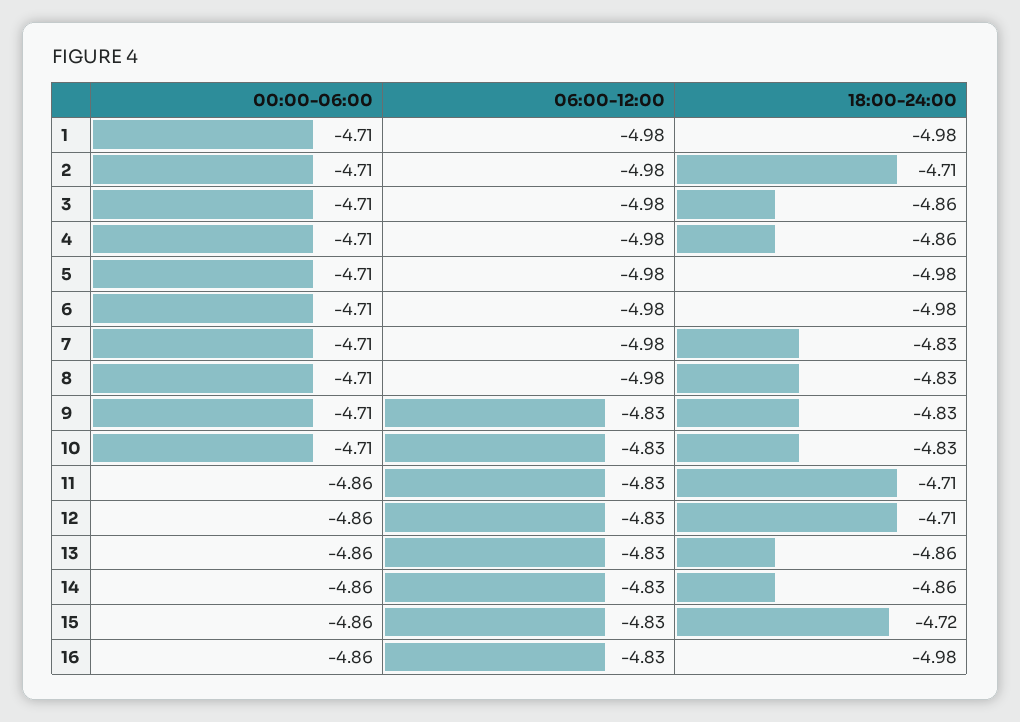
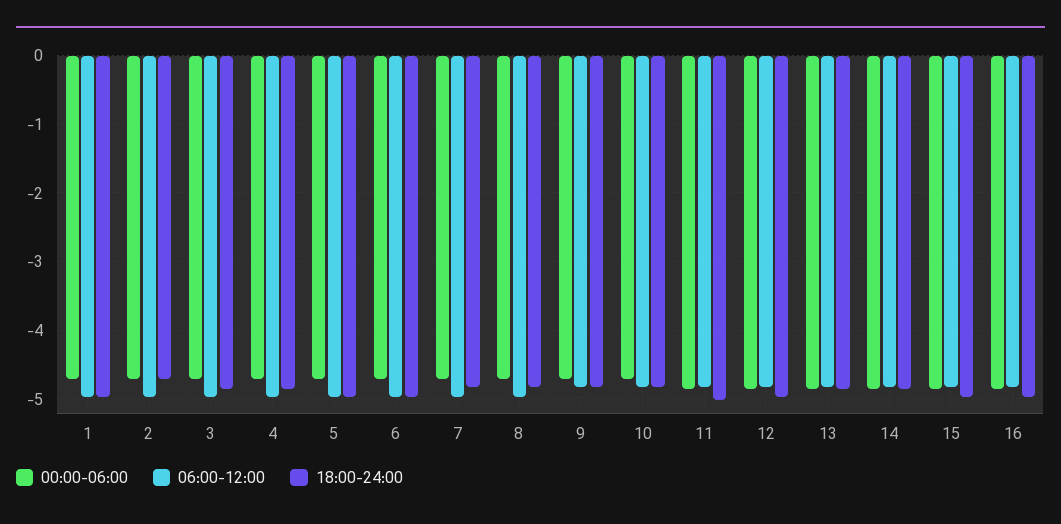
18:00-24:00, 11: -4.71 -> -5
18:00-24:00, 12: -4.71 -> -5
18:00-24:00, 15: -4.72 -> -5

